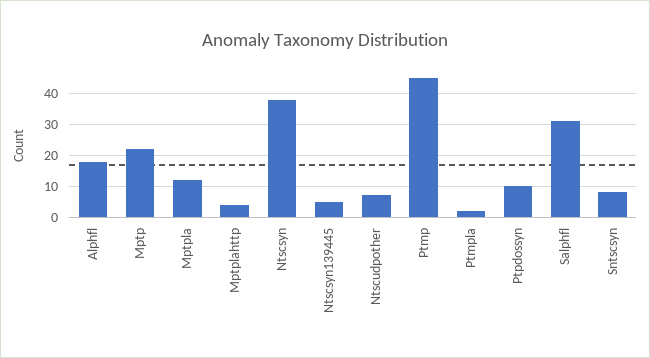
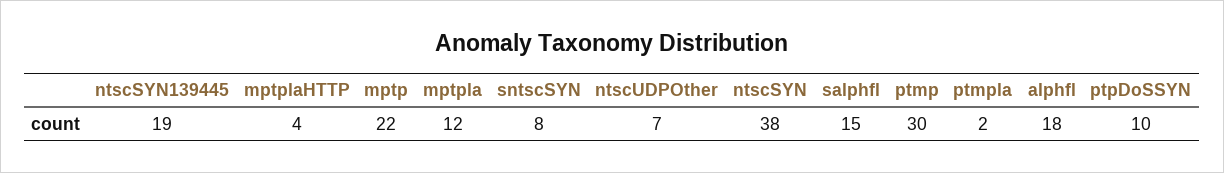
Ntscsyn139445: 5 -> 19
Ptmp: 45 -> 30
Salphfl: 30 -> 15

